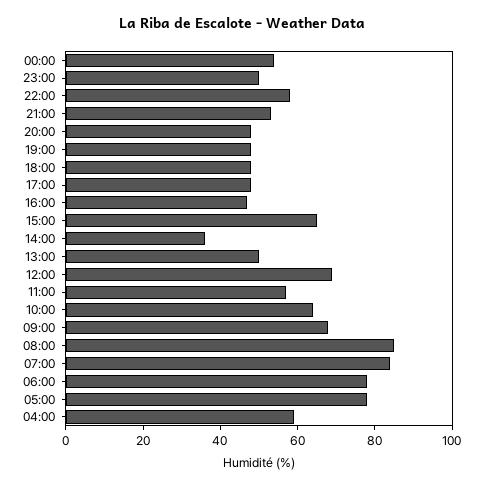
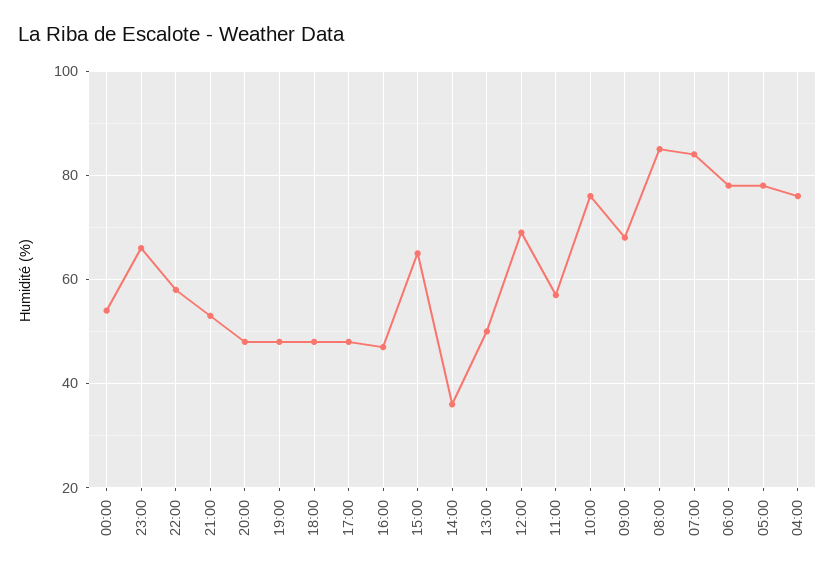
23:00: 50 -> 65
10:00: 65 -> 75
04:00: 60 -> 75

